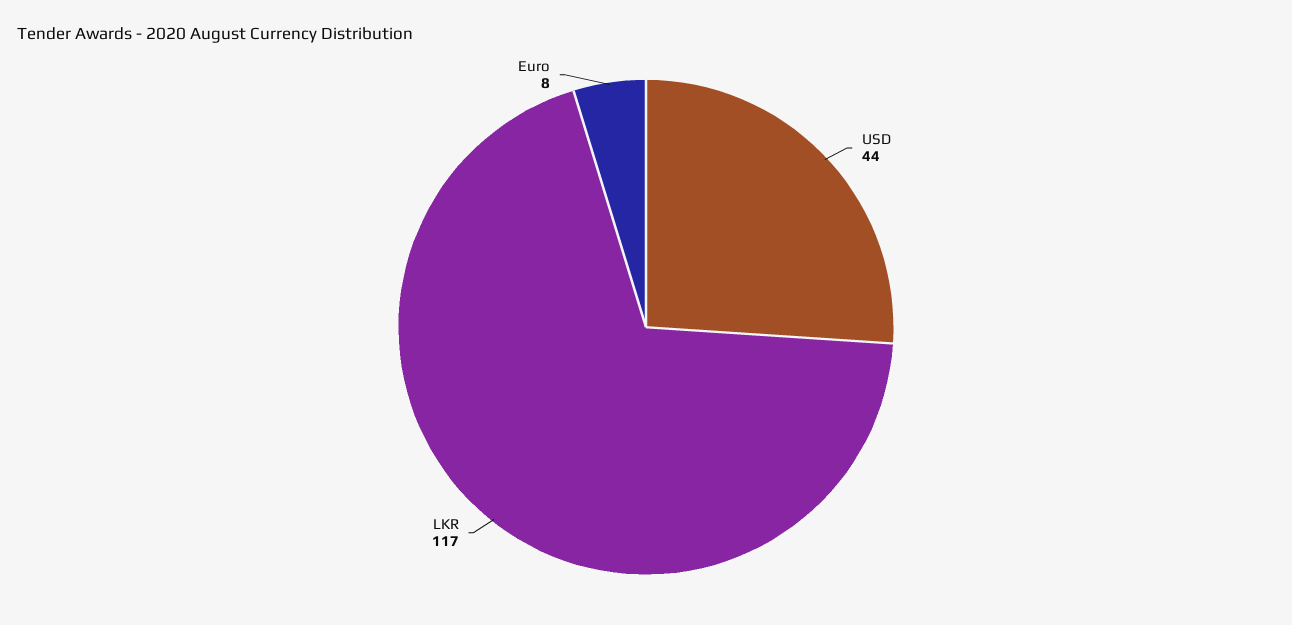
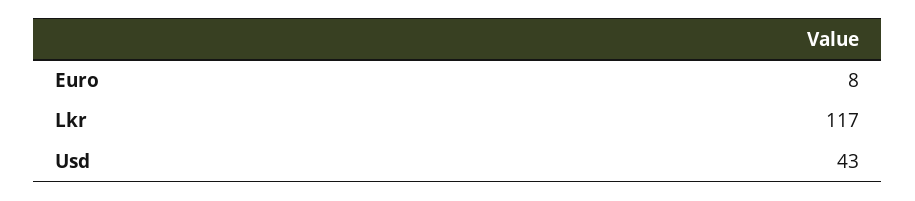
USD: 44 -> 43

